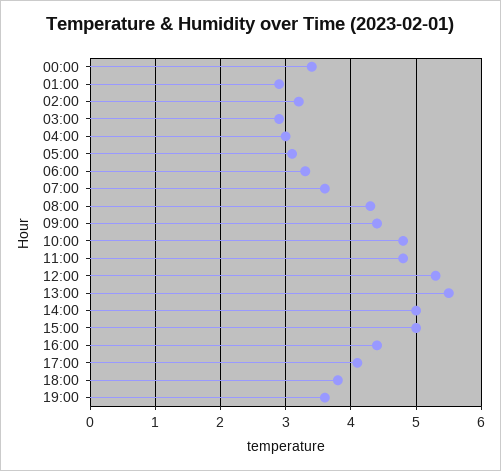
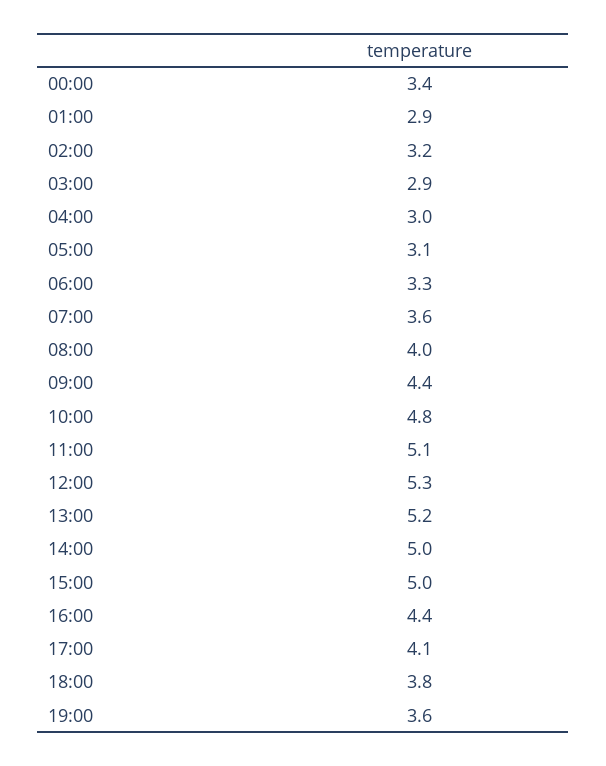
08:00: 4.3 -> 4
11:00: 4.8 -> 5.1
13:00: 5.5 -> 5.2

